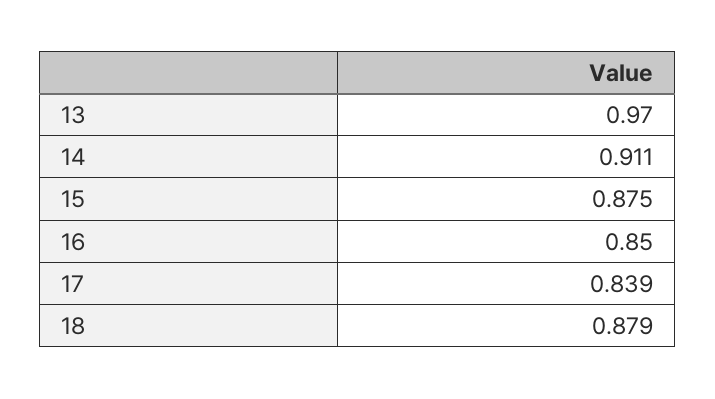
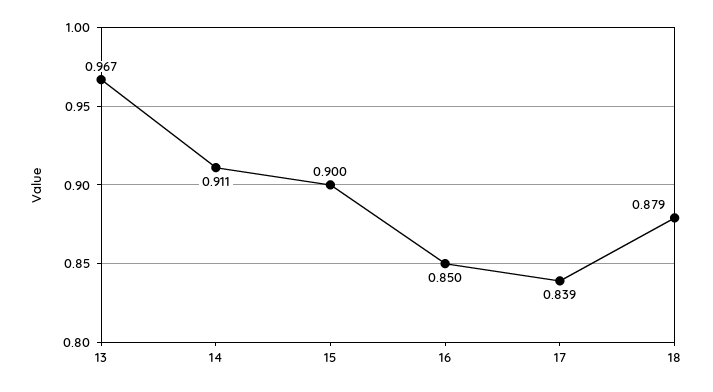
13: 0.97 -> 0.967
15: 0.875 -> 0.9

